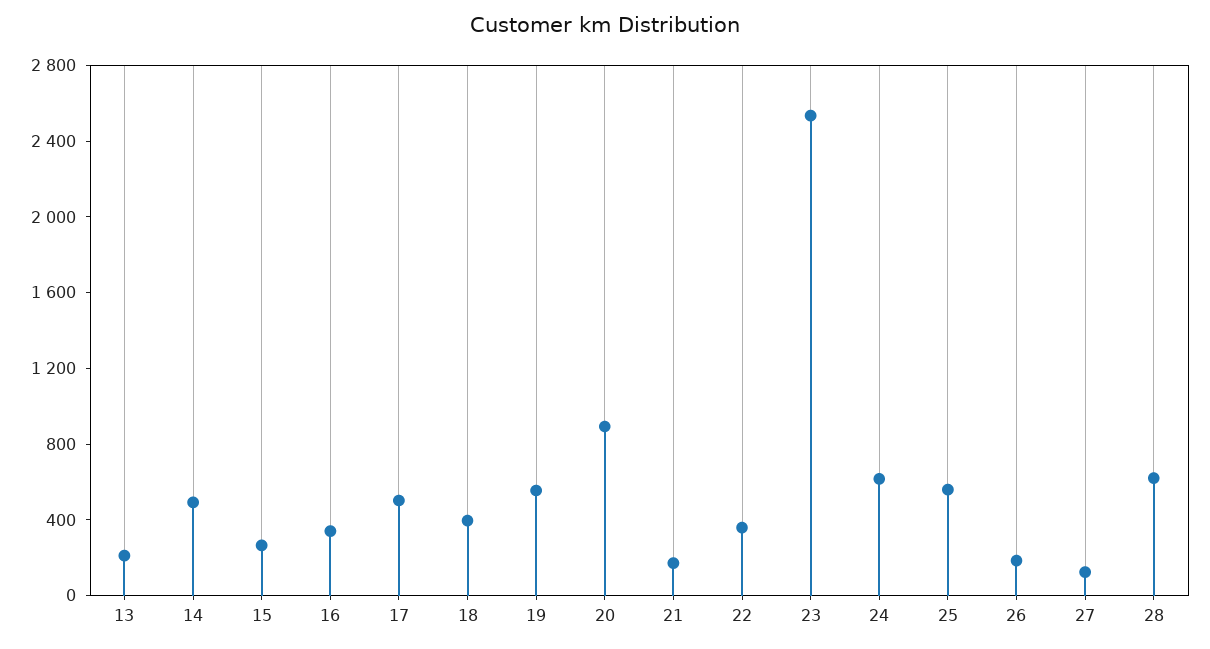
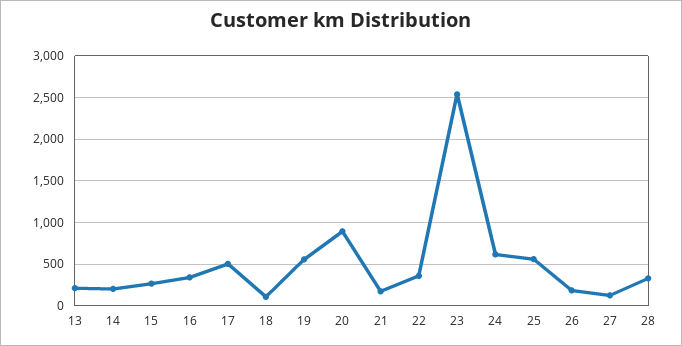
14: 500 -> 200
18: 400 -> 100
28: 600 -> 300

